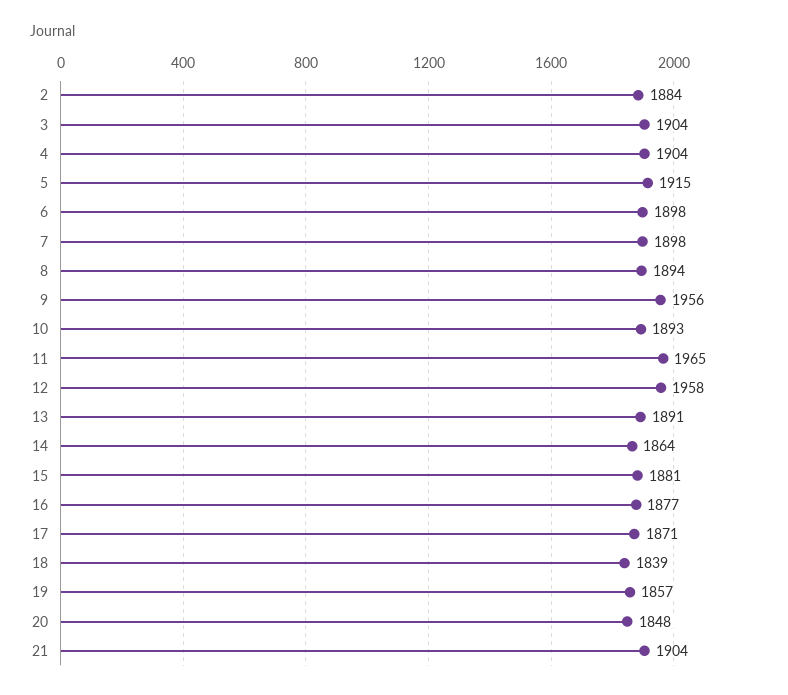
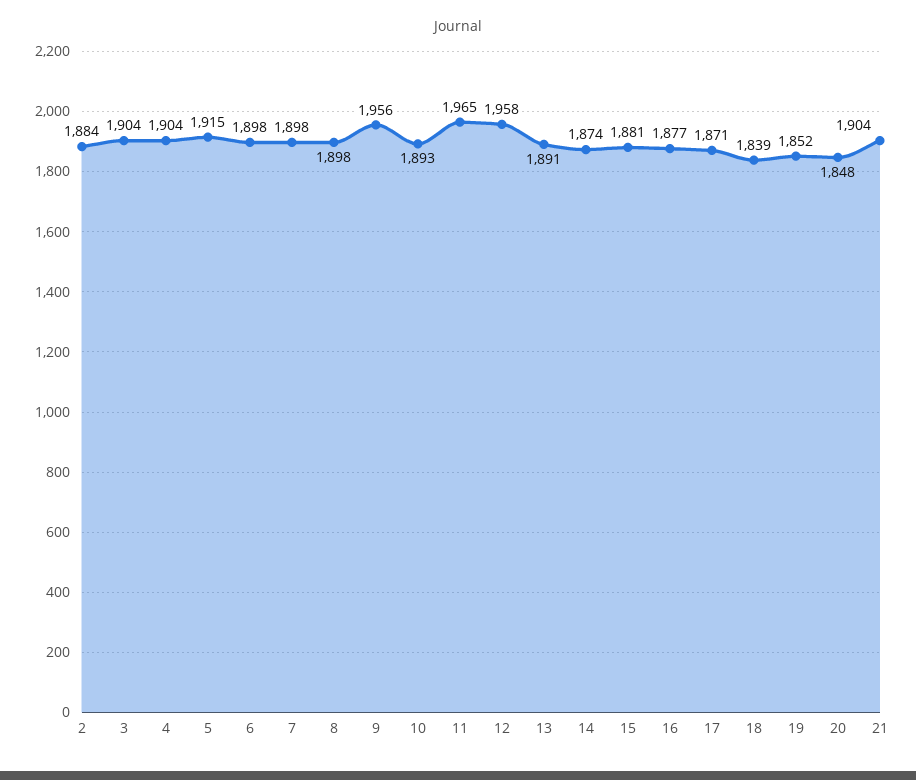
8: 1894 -> 1898
14: 1864 -> 1874
19: 1857 -> 1852

